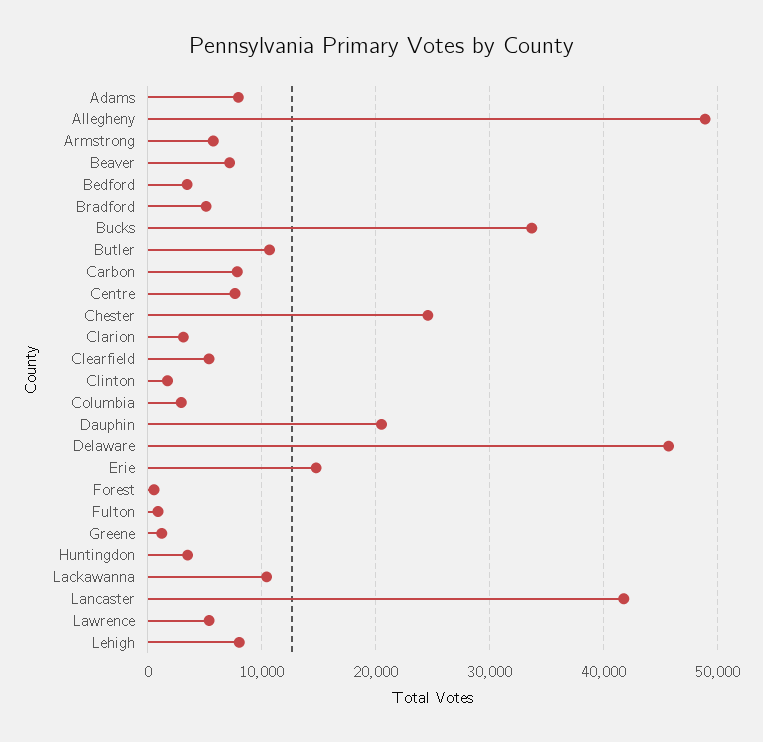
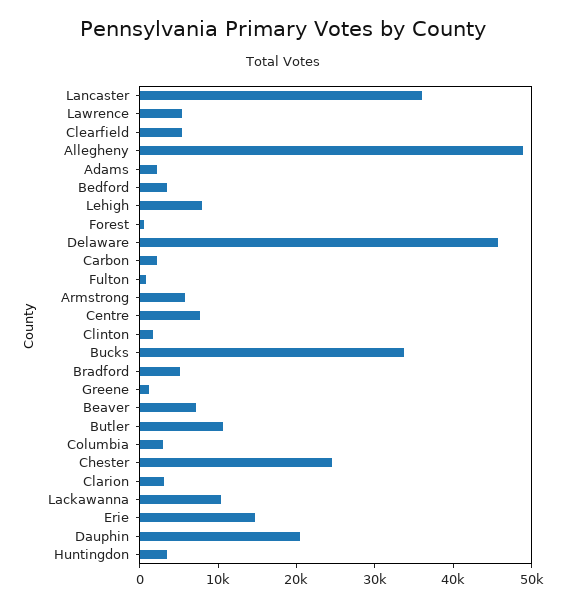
Adams: 8000 -> 2000
Carbon: 8000 -> 2000
Lancaster: 42000 -> 36000

